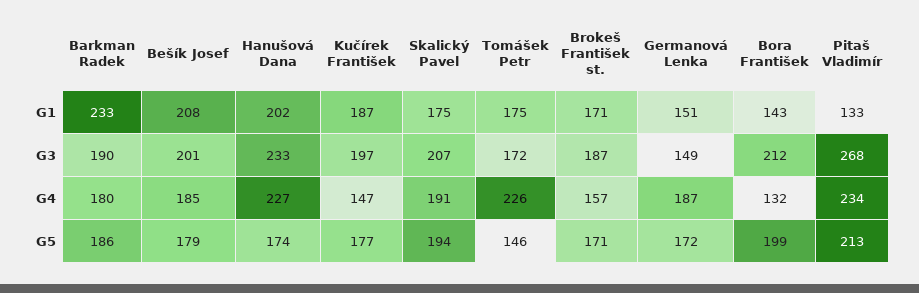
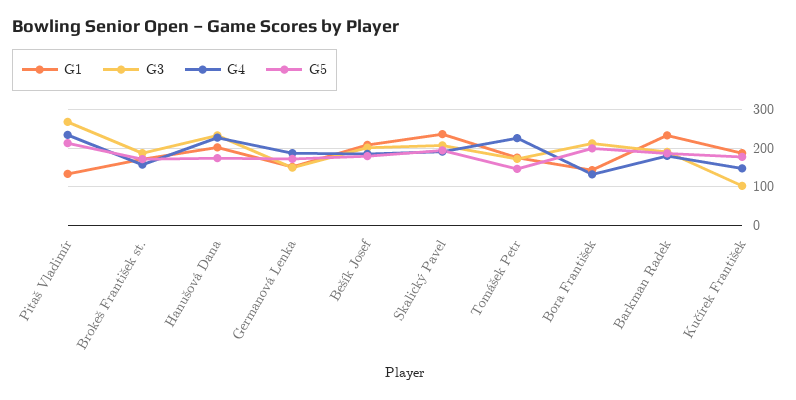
G1, Skalický Pavel: 175 -> 240
G3, Kučírek František: 197 -> 100

